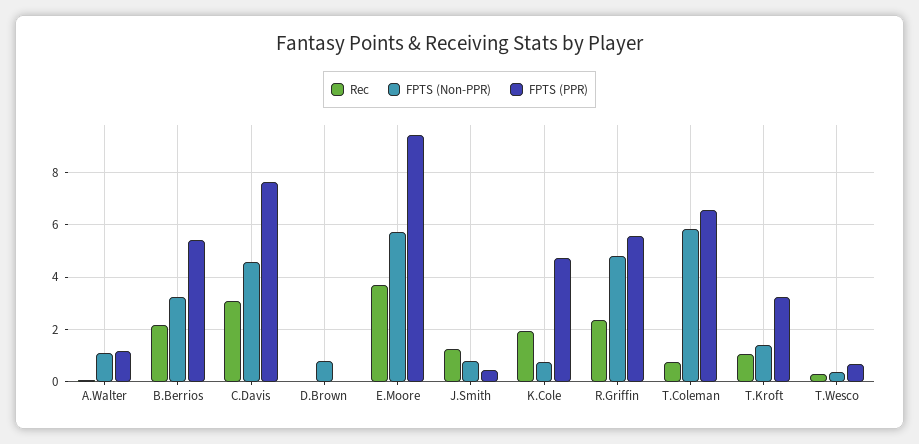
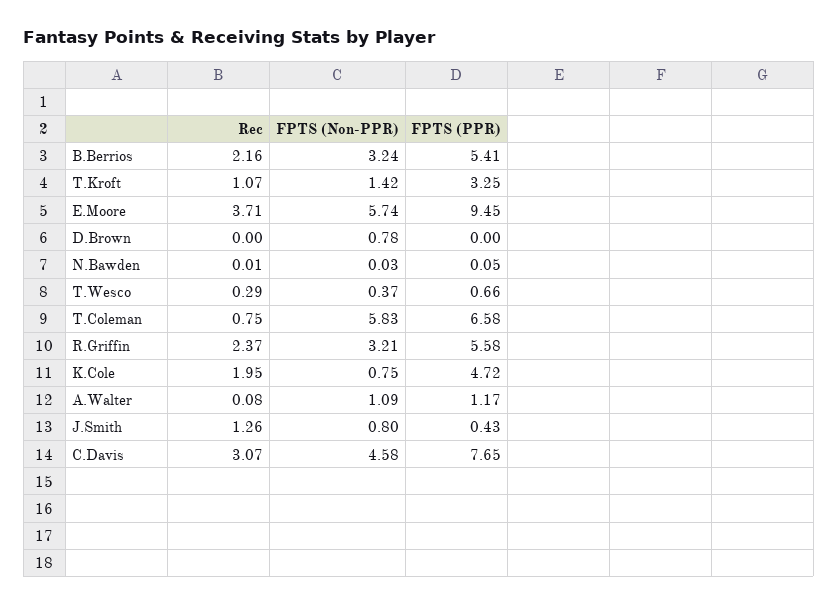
FPTS (Non-PPR), R.Griffin: 4.75 -> 3.21
Rec, N.Bawden: none -> 0.01
FPTS (Non-PPR), N.Bawden: none -> 0.03
FPTS (PPR), N.Bawden: none -> 0.05

